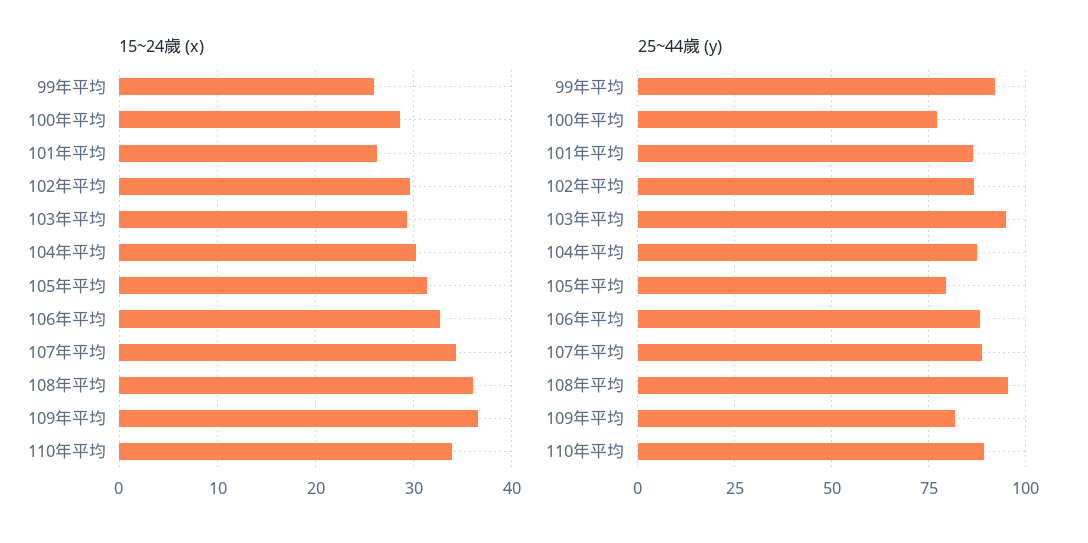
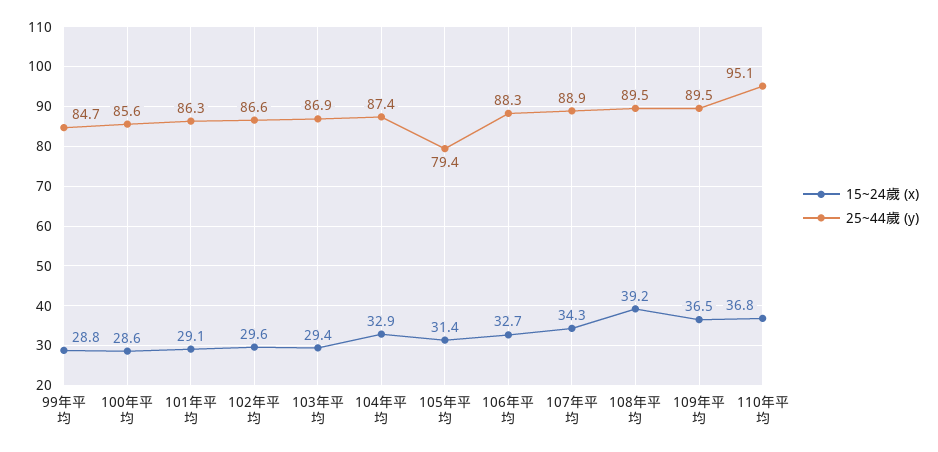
15~24歲 (x), 99年平均: 26 -> 28.8
15~24歲 (x), 101年平均: 26 -> 29.1
15~24歲 (x), 104年平均: 30 -> 32.9
15~24歲 (x), 108年平均: 36 -> 39.2
15~24歲 (x), 110年平均: 34 -> 36.8
25~44歲 (y), 99年平均: 92.5 -> 84.7
25~44歲 (y), 100年平均: 77.5 -> 85.6
25~44歲 (y), 103年平均: 95 -> 86.9
25~44歲 (y), 108年平均: 95 -> 89.5
25~44歲 (y), 109年平均: 82.5 -> 89.5
25~44歲 (y), 110年平均: 90 -> 95.1

